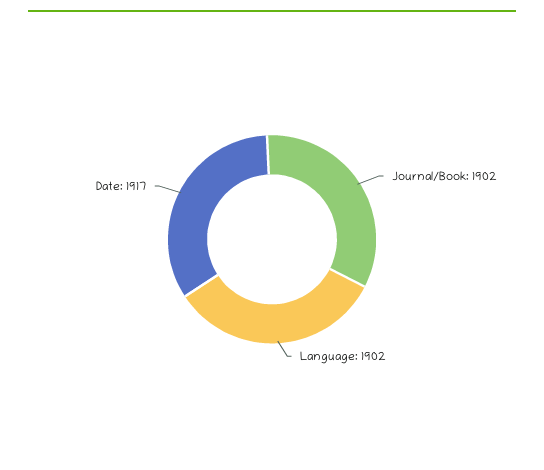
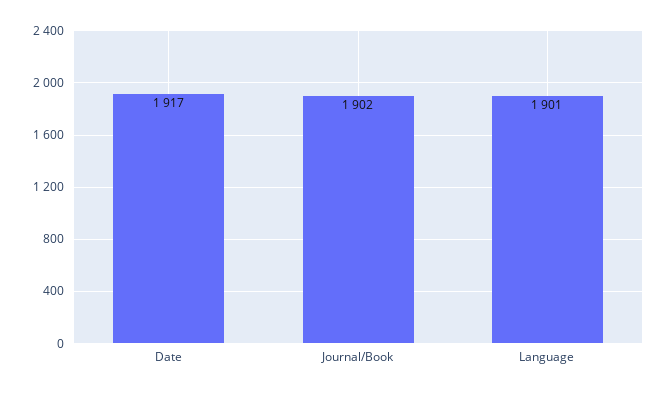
Language: 1902 -> 1901

